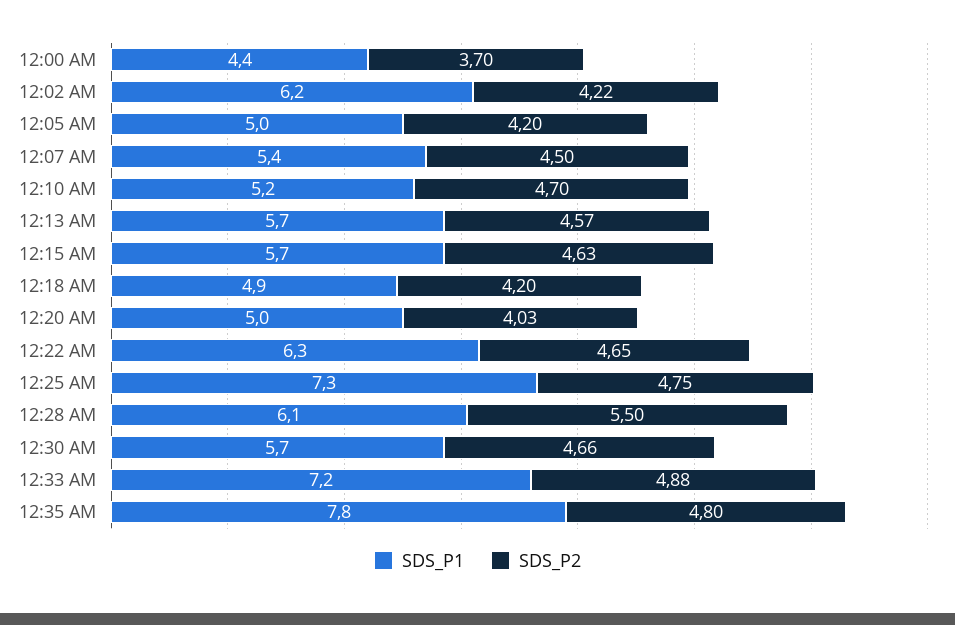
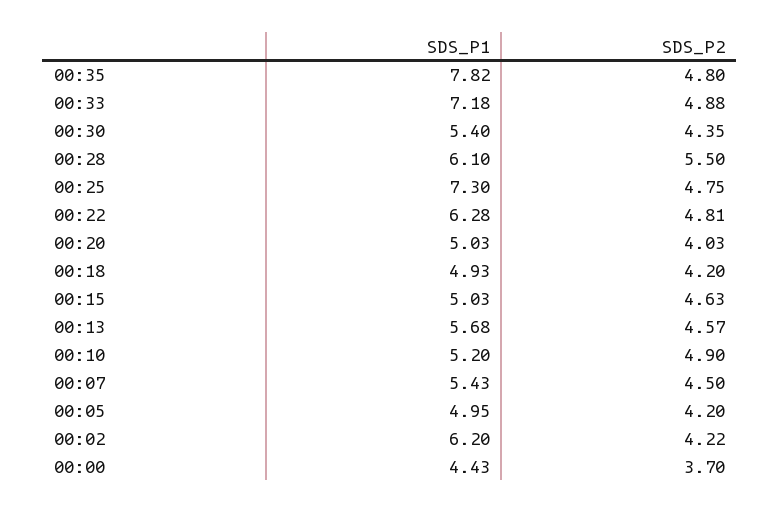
SDS_P2, 12:10 AM: 4.7 -> 4.9
SDS_P1, 12:15 AM: 5.7 -> 5.03
SDS_P2, 12:22 AM: 4.65 -> 4.81
SDS_P1, 12:30 AM: 5.7 -> 5.4
SDS_P2, 12:30 AM: 4.66 -> 4.35

